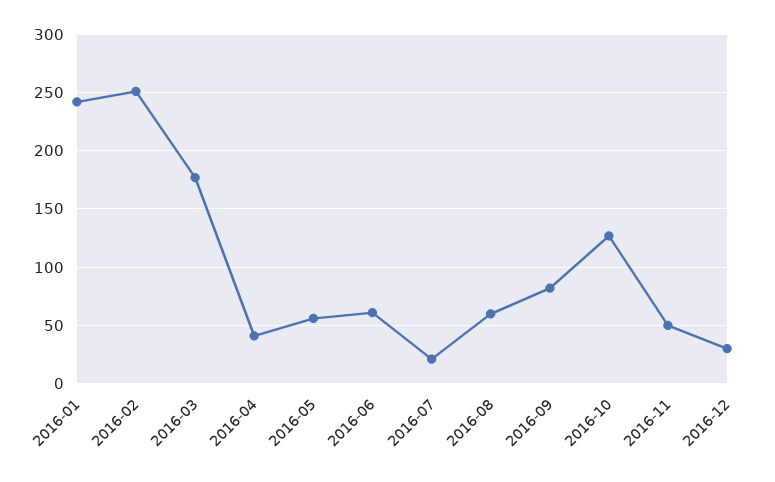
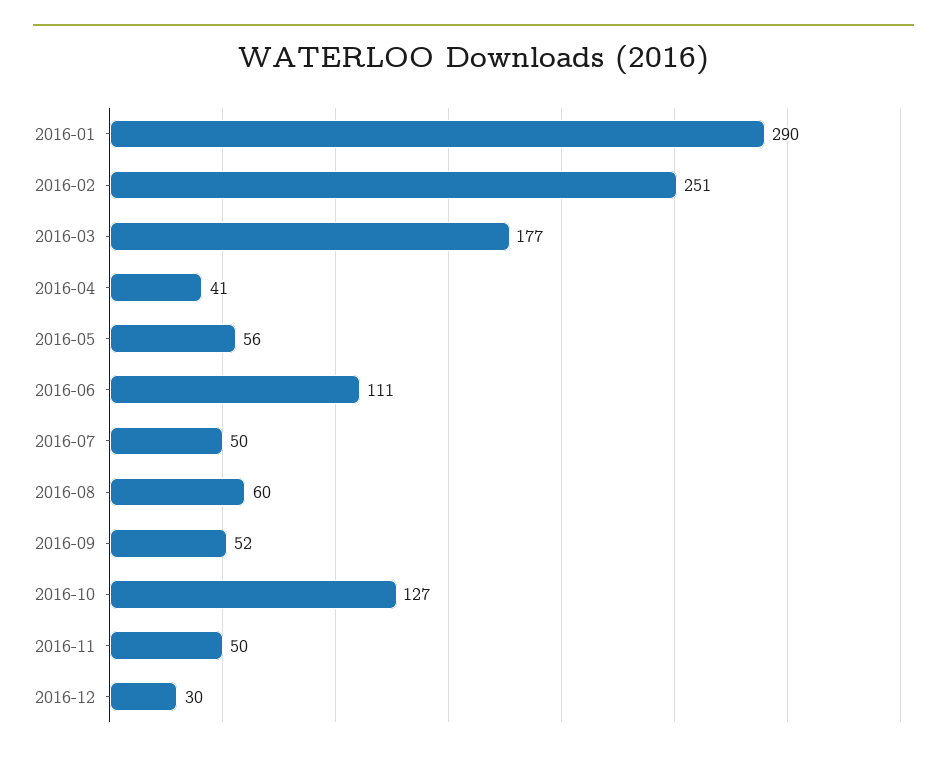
2016-01: 240 -> 290
2016-06: 60 -> 111
2016-07: 20 -> 50
2016-09: 80 -> 52

